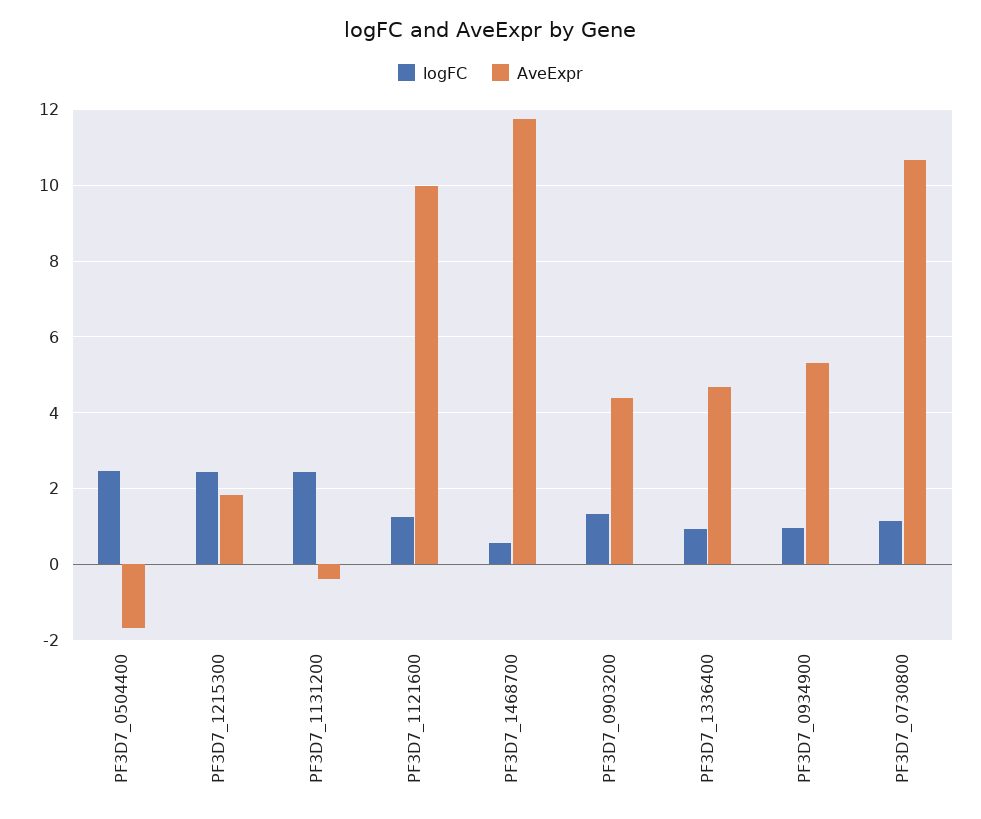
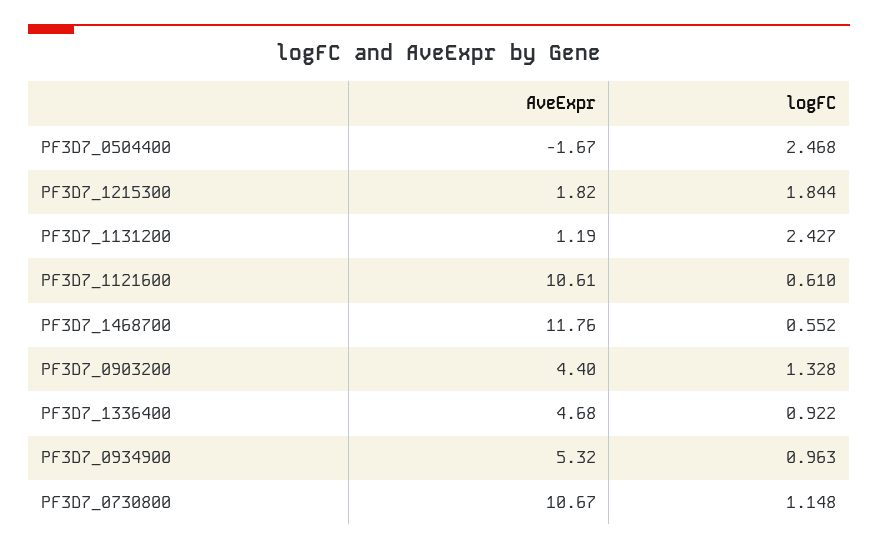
logFC, PF3D7_1215300: 2.4 -> 1.844
AveExpr, PF3D7_1131200: -0.4 -> 1.19
logFC, PF3D7_1121600: 1.2 -> 0.61
AveExpr, PF3D7_1121600: 10 -> 10.61

